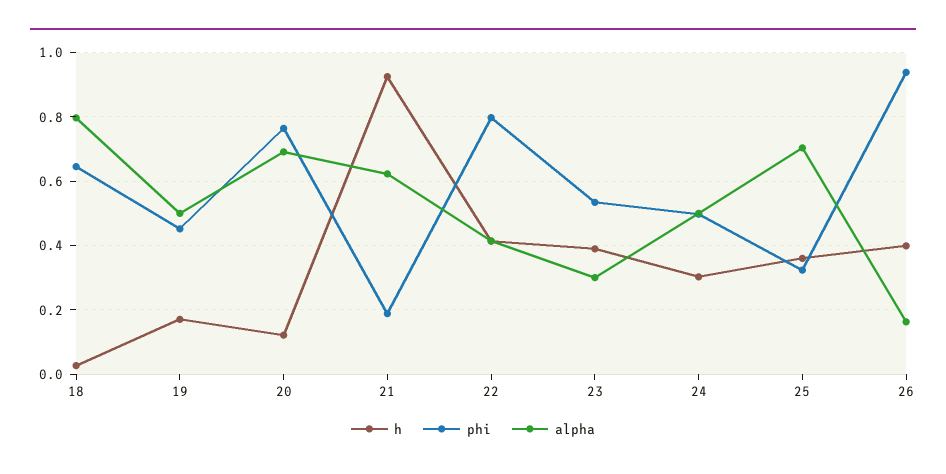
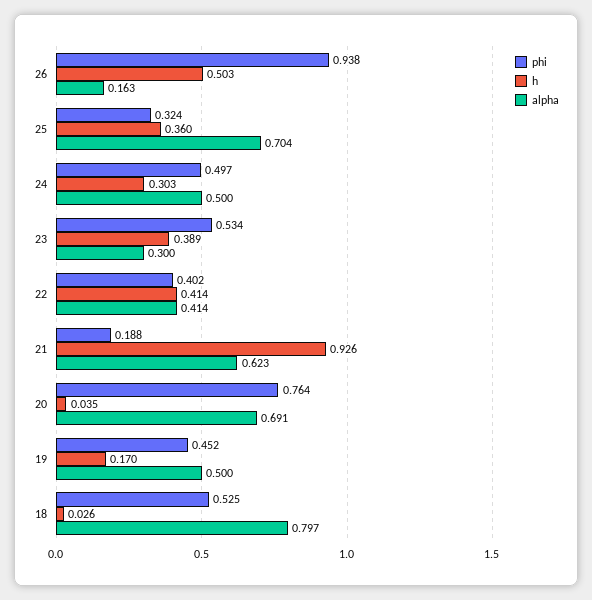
phi, 18: 0.64 -> 0.525
h, 20: 0.12 -> 0.035
phi, 22: 0.8 -> 0.402
h, 26: 0.4 -> 0.503

